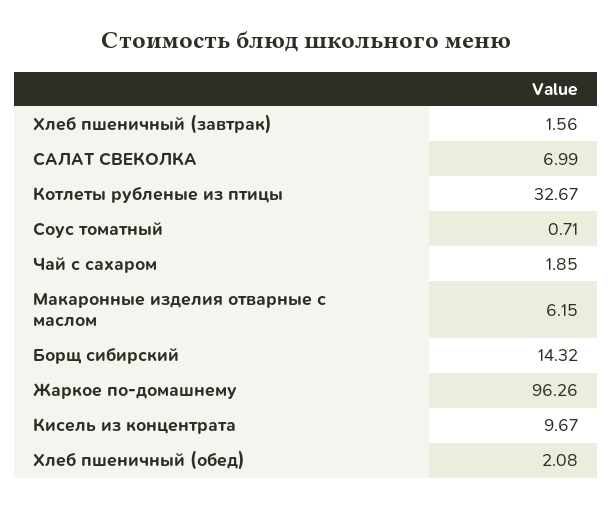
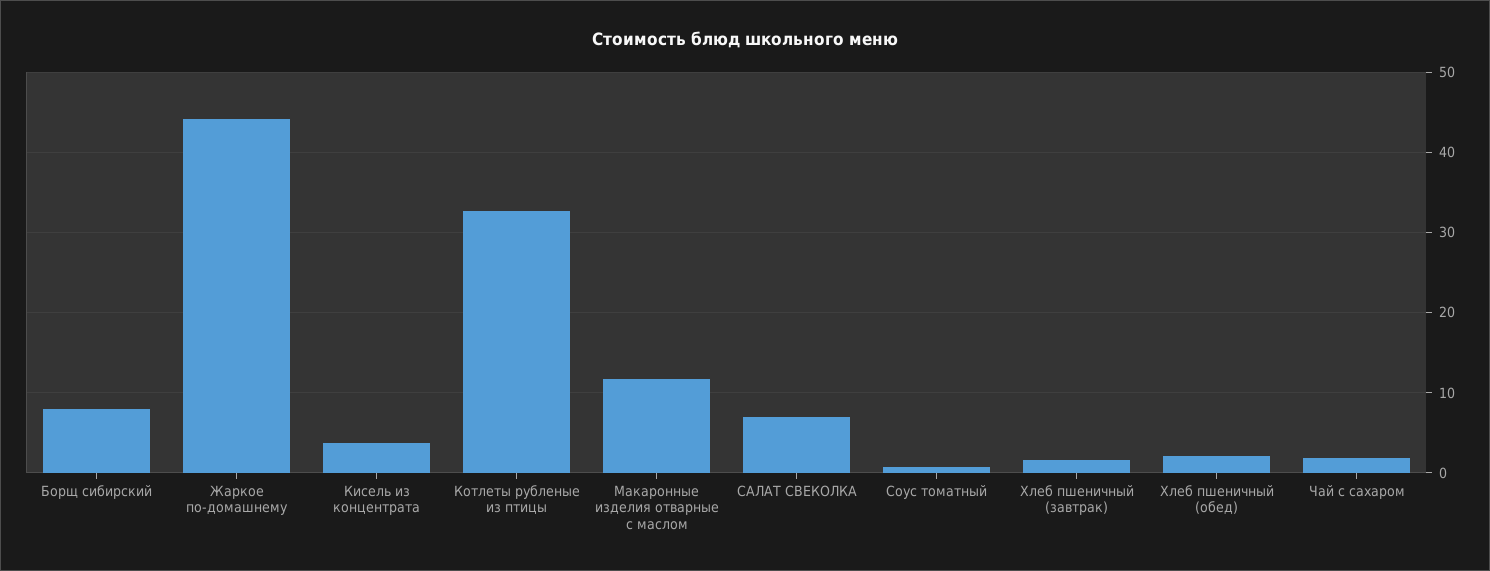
Макаронные изделия отварные с маслом: 6.15 -> 12
Борщ сибирский: 14.32 -> 8
Жаркое по-домашнему: 96.26 -> 44
Кисель из концентрата: 9.67 -> 4

